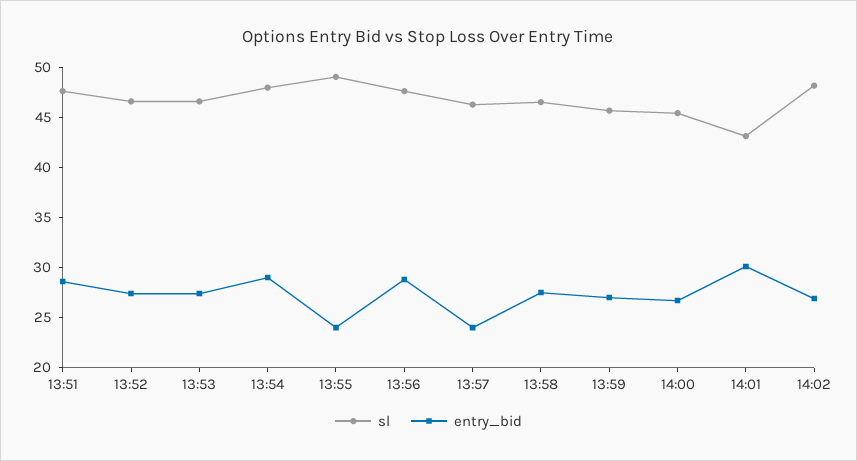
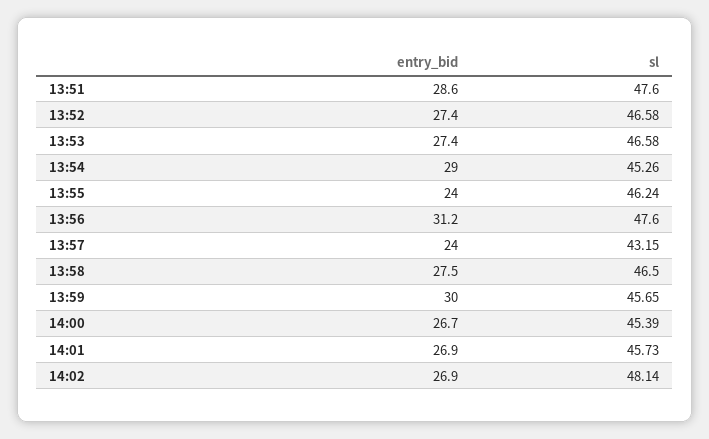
sl, 13:54: 48 -> 45.26
sl, 13:55: 49 -> 46.24
entry_bid, 13:56: 29 -> 31.2
sl, 13:57: 46 -> 43.15
entry_bid, 13:59: 27 -> 30
sl, 14:01: 43 -> 45.73
entry_bid, 14:01: 30 -> 26.9

